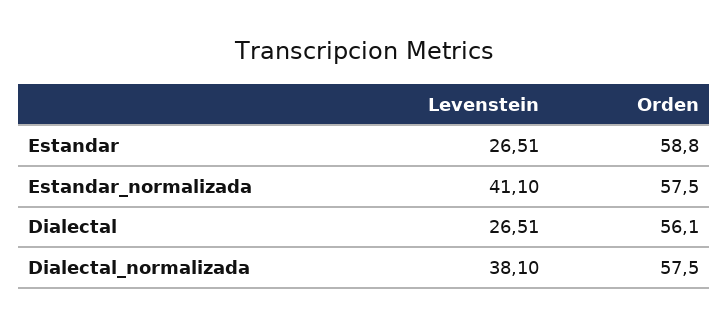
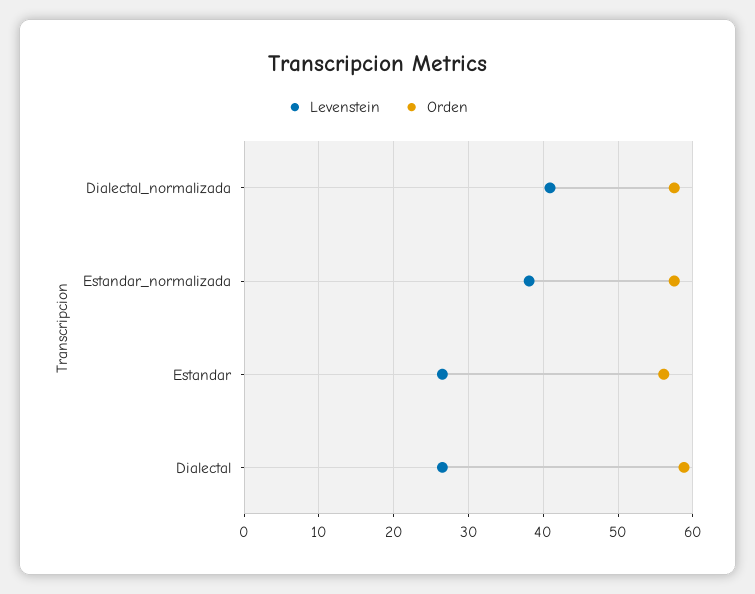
Orden, Estandar: 58.8 -> 56
Levenstein, Estandar_normalizada: 41.1 -> 38
Orden, Dialectal: 56.1 -> 59
Levenstein, Dialectal_normalizada: 38.1 -> 41

